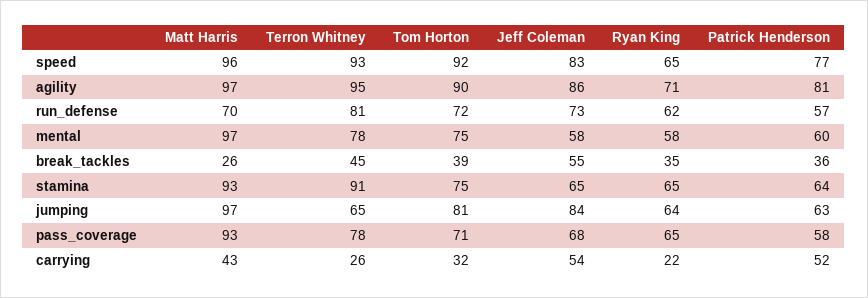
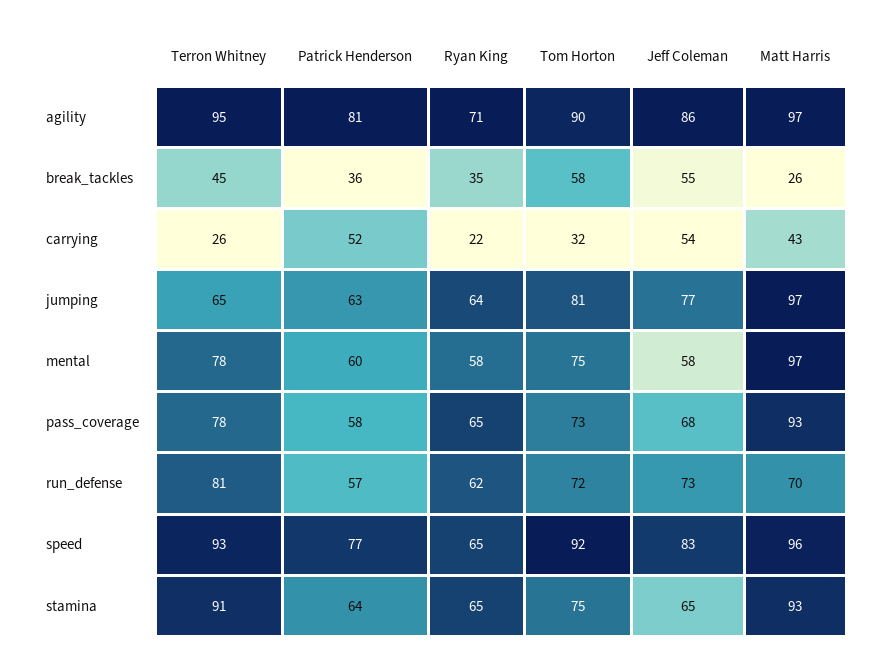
Tom Horton, break_tackles: 39 -> 58
Jeff Coleman, jumping: 84 -> 77
Tom Horton, pass_coverage: 71 -> 73

